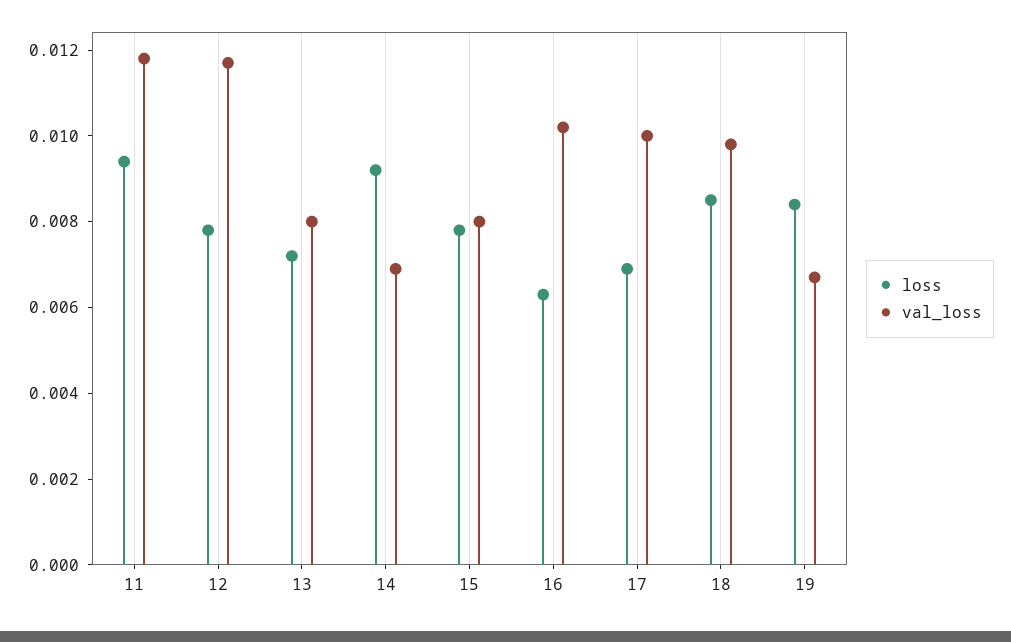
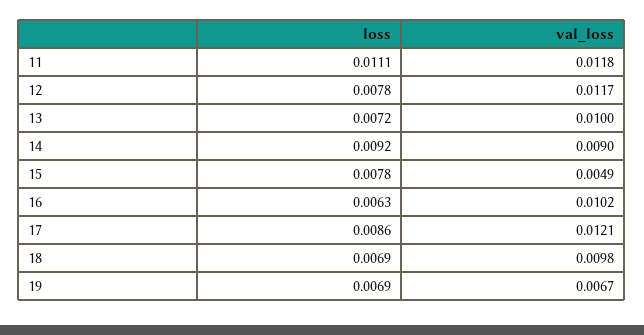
loss, 11: 0.0095 -> 0.0111
val_loss, 13: 0.008 -> 0.01
val_loss, 14: 0.007 -> 0.009
val_loss, 15: 0.008 -> 0.0049
loss, 17: 0.007 -> 0.0086
val_loss, 17: 0.01 -> 0.0121
loss, 18: 0.0085 -> 0.0069
loss, 19: 0.0085 -> 0.0069

